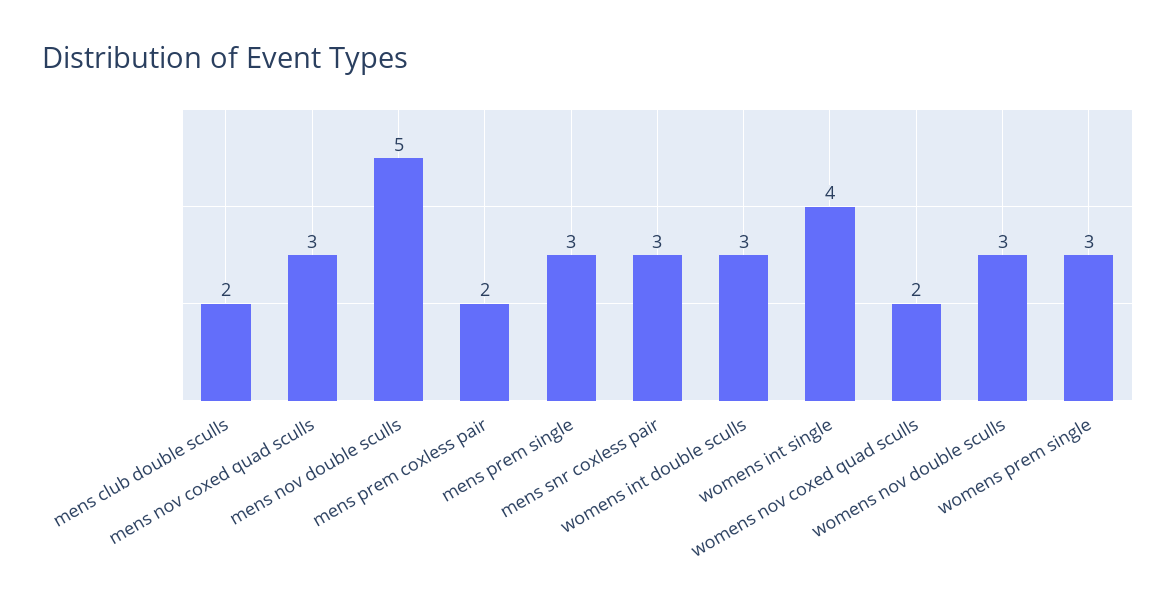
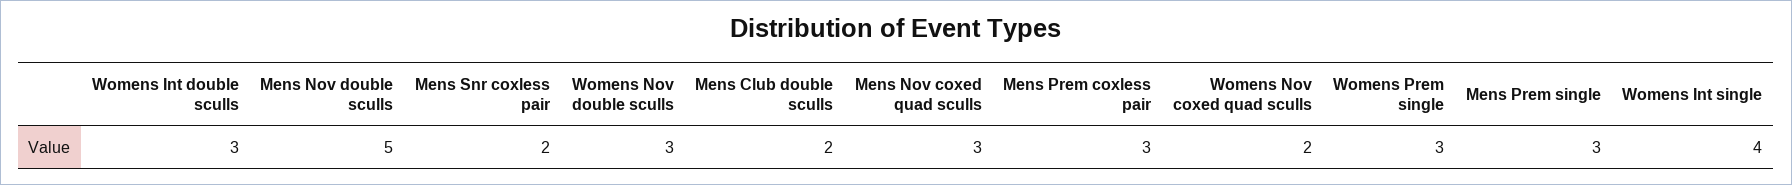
mens prem coxless pair: 2 -> 3
mens snr coxless pair: 3 -> 2

